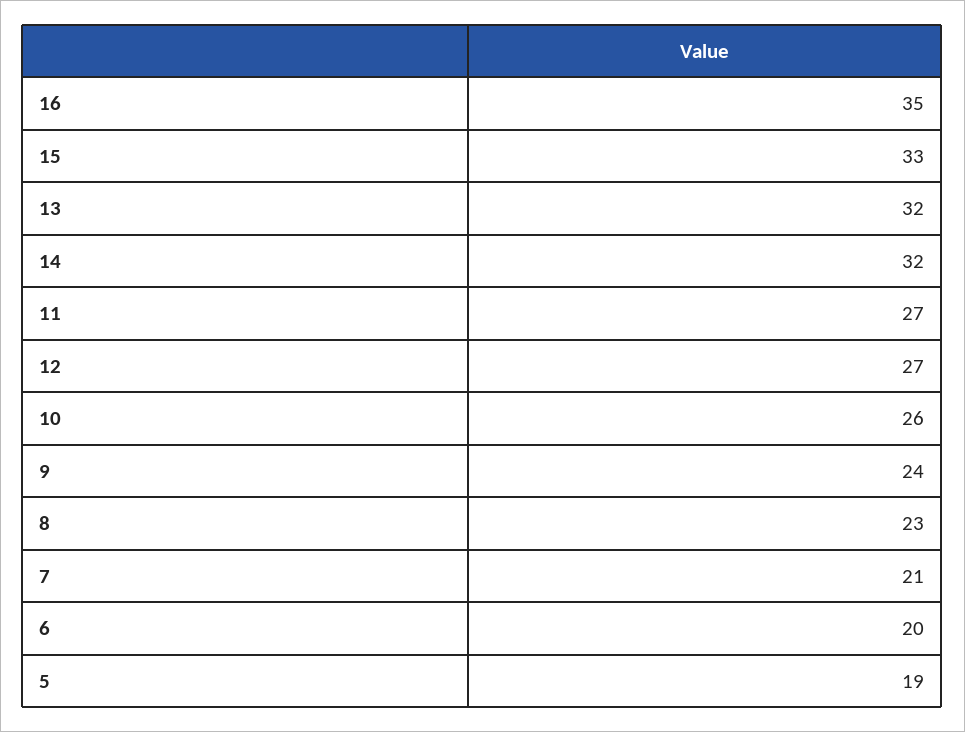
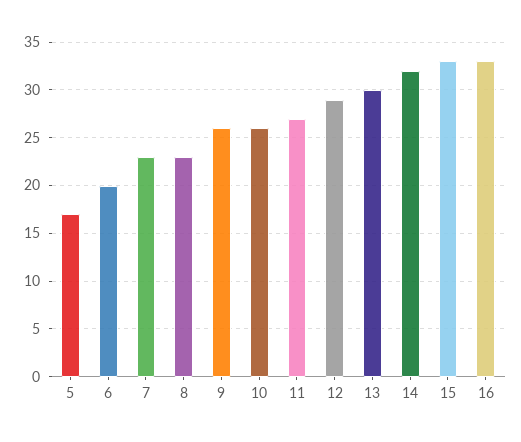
16: 35 -> 33
13: 32 -> 30
12: 27 -> 29
9: 24 -> 26
7: 21 -> 23
5: 19 -> 17

